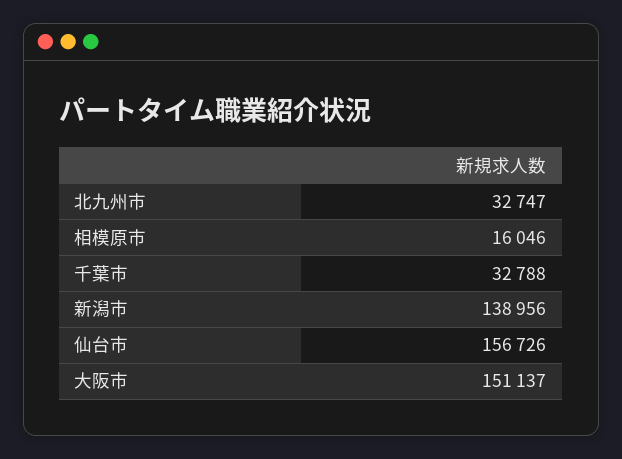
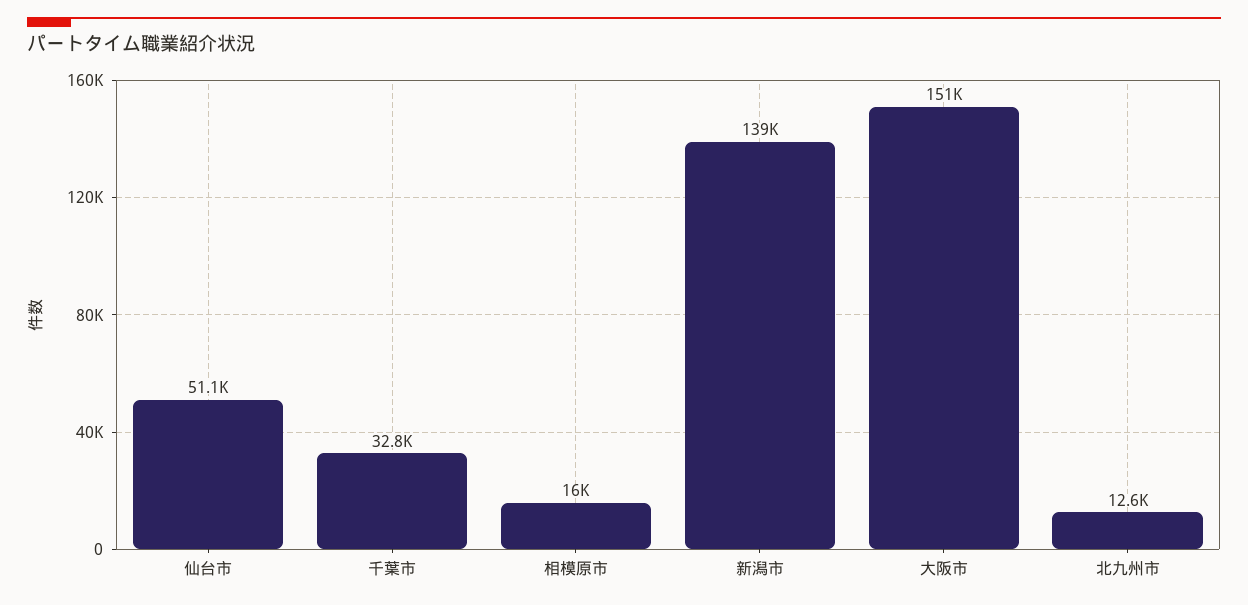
北九州市: 32747 -> 12600
仙台市: 156726 -> 51100

